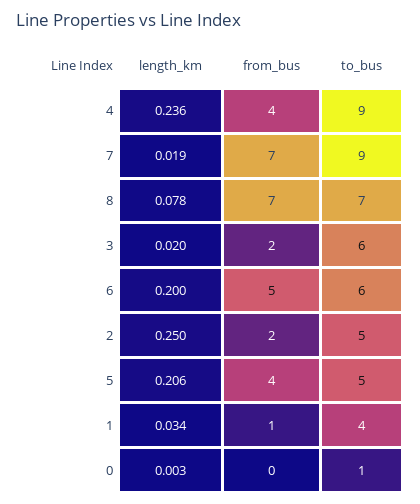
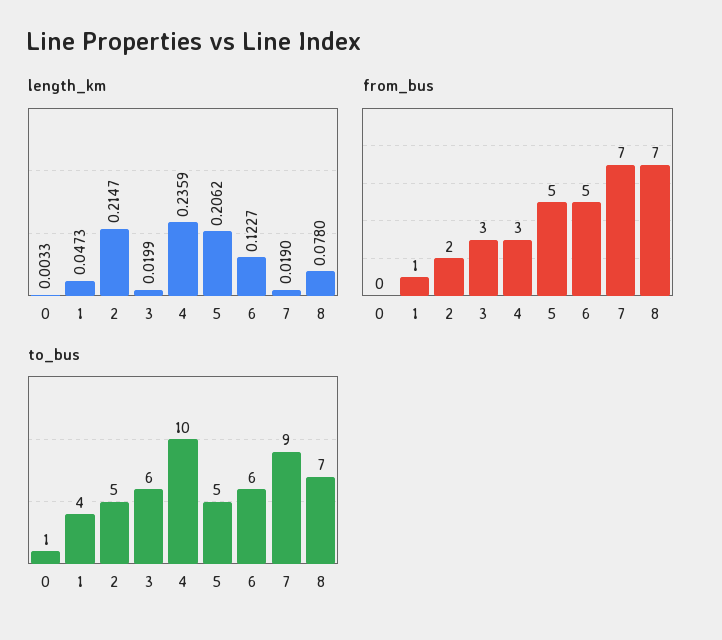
from_bus, 4: 4 -> 3
to_bus, 4: 9 -> 10
from_bus, 3: 2 -> 3
length_km, 6: 0.2 -> 0.1227
length_km, 2: 0.25 -> 0.2147
from_bus, 5: 4 -> 5
length_km, 1: 0.034 -> 0.0473

